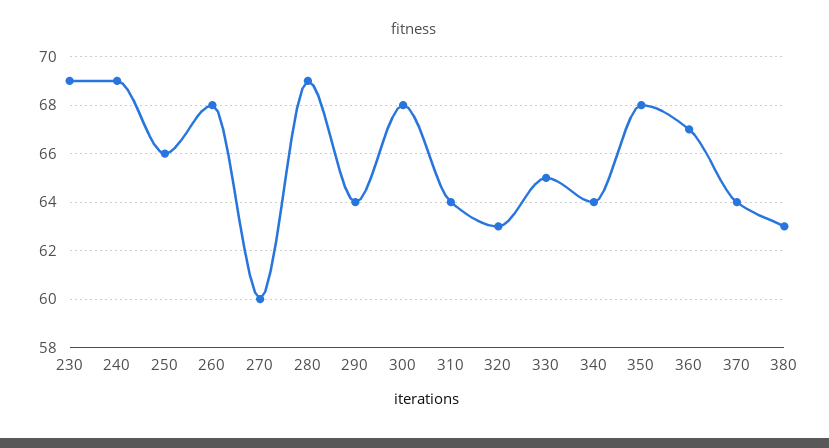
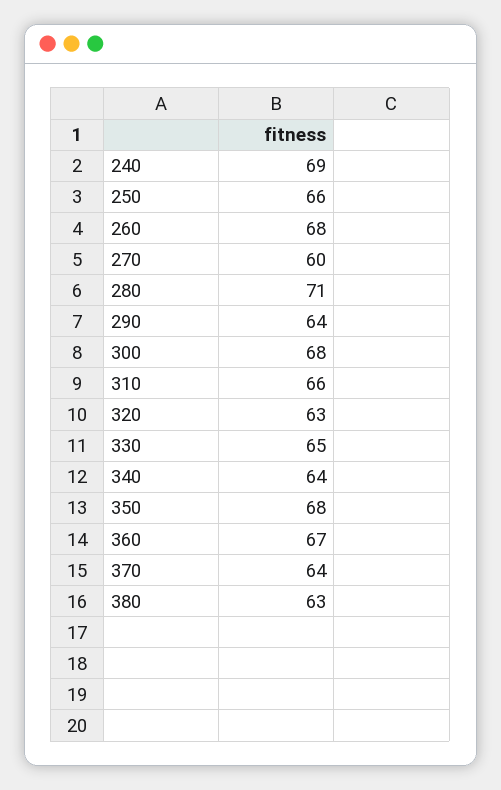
230: 69 -> none
280: 69 -> 71
310: 64 -> 66

